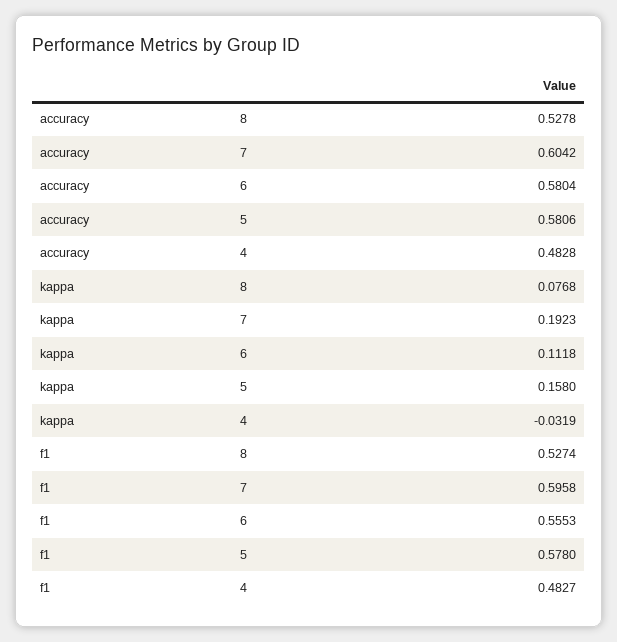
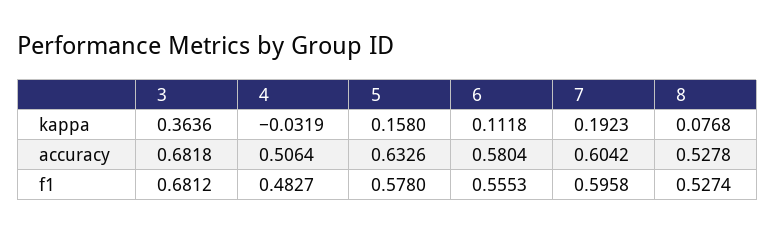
accuracy, 5: 0.5806 -> 0.6326
accuracy, 4: 0.4828 -> 0.5064
kappa, 3: none -> 0.3636
accuracy, 3: none -> 0.6818
f1, 3: none -> 0.6812

